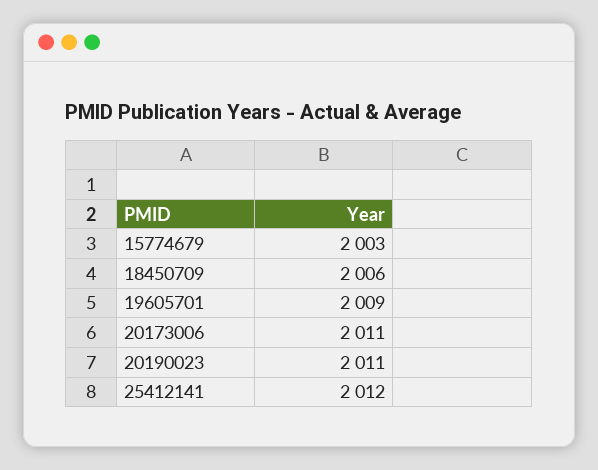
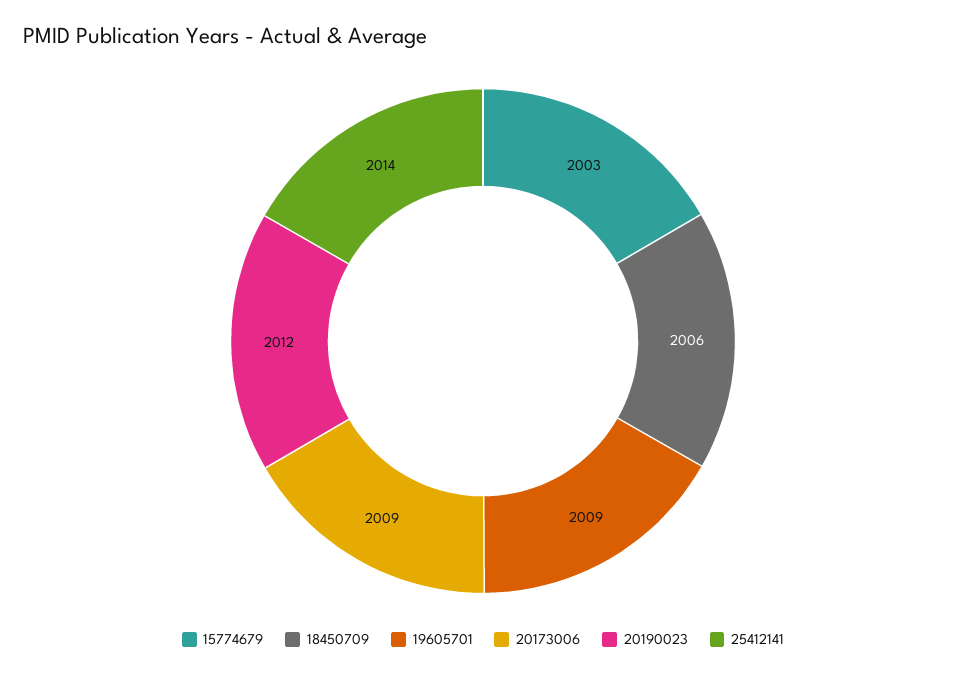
20173006: 2011 -> 2009
20190023: 2011 -> 2012
25412141: 2012 -> 2014

